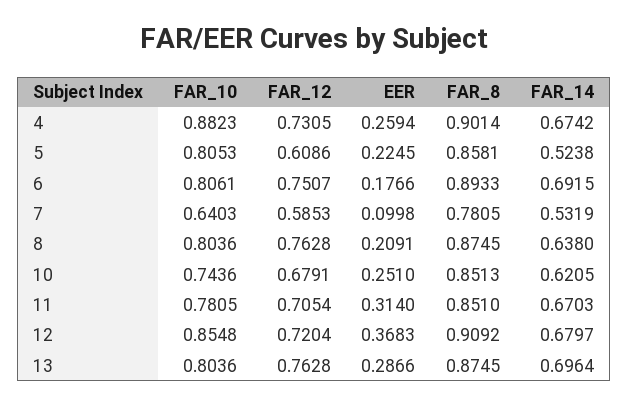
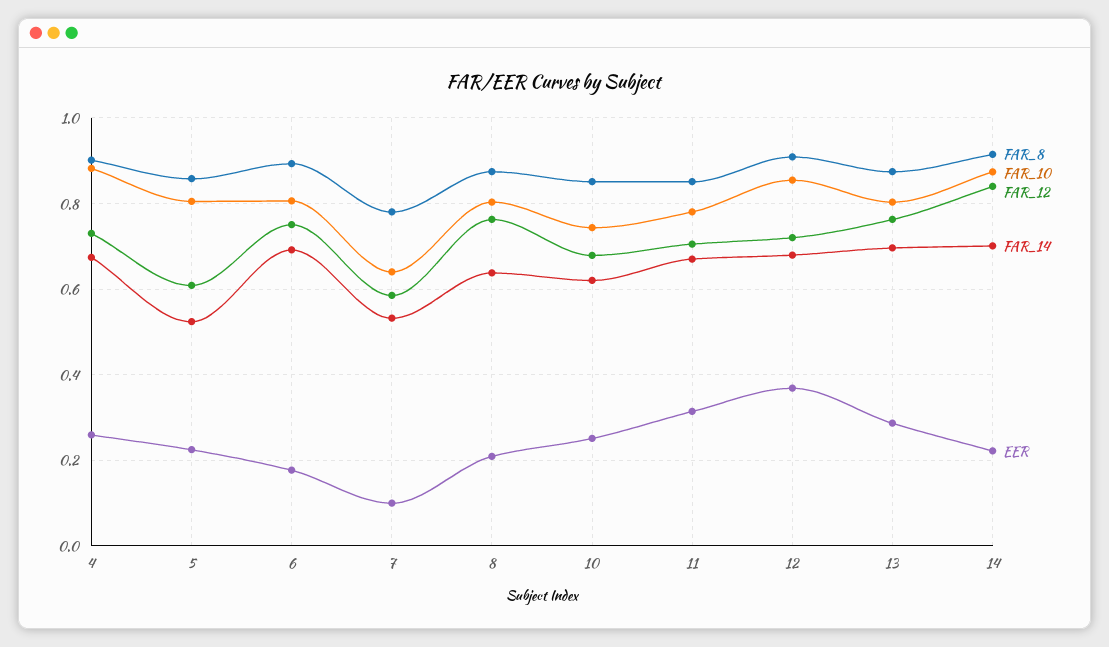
FAR_8, 14: none -> 0.92
FAR_10, 14: none -> 0.88
FAR_12, 14: none -> 0.84
FAR_14, 14: none -> 0.7
EER, 14: none -> 0.22

